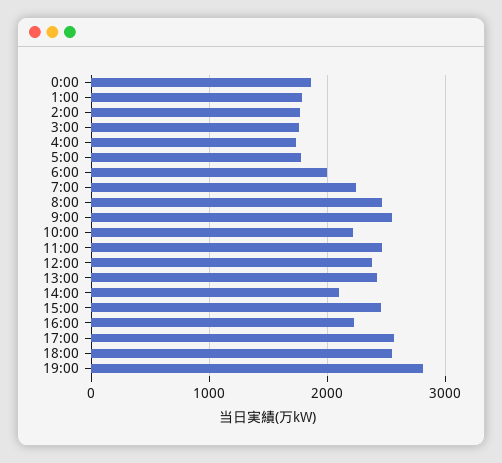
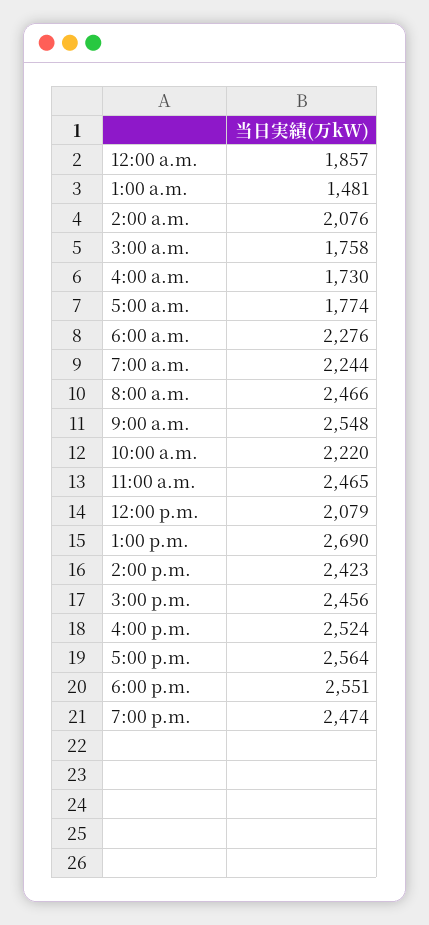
1:00: 1800 -> 1481
2:00: 1800 -> 2076
6:00: 2000 -> 2276
12:00: 2400 -> 2079
13:00: 2400 -> 2690
14:00: 2100 -> 2423
16:00: 2200 -> 2524
19:00: 2800 -> 2474

